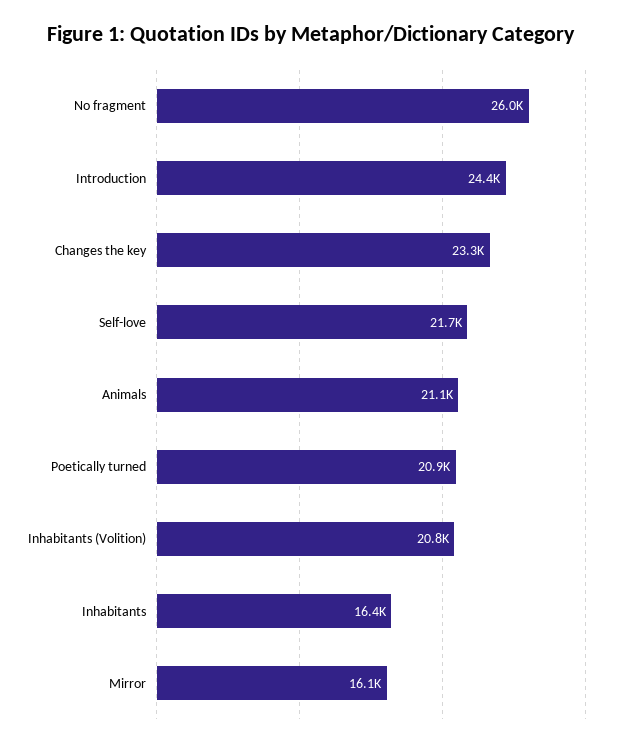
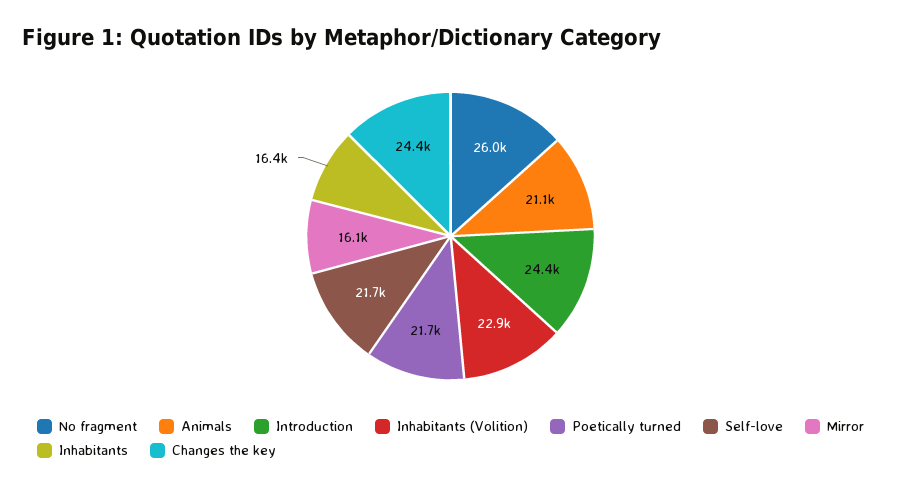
Changes the key: 23300 -> 24400
Poetically turned: 20900 -> 21700
Inhabitants (Volition): 20800 -> 22900

